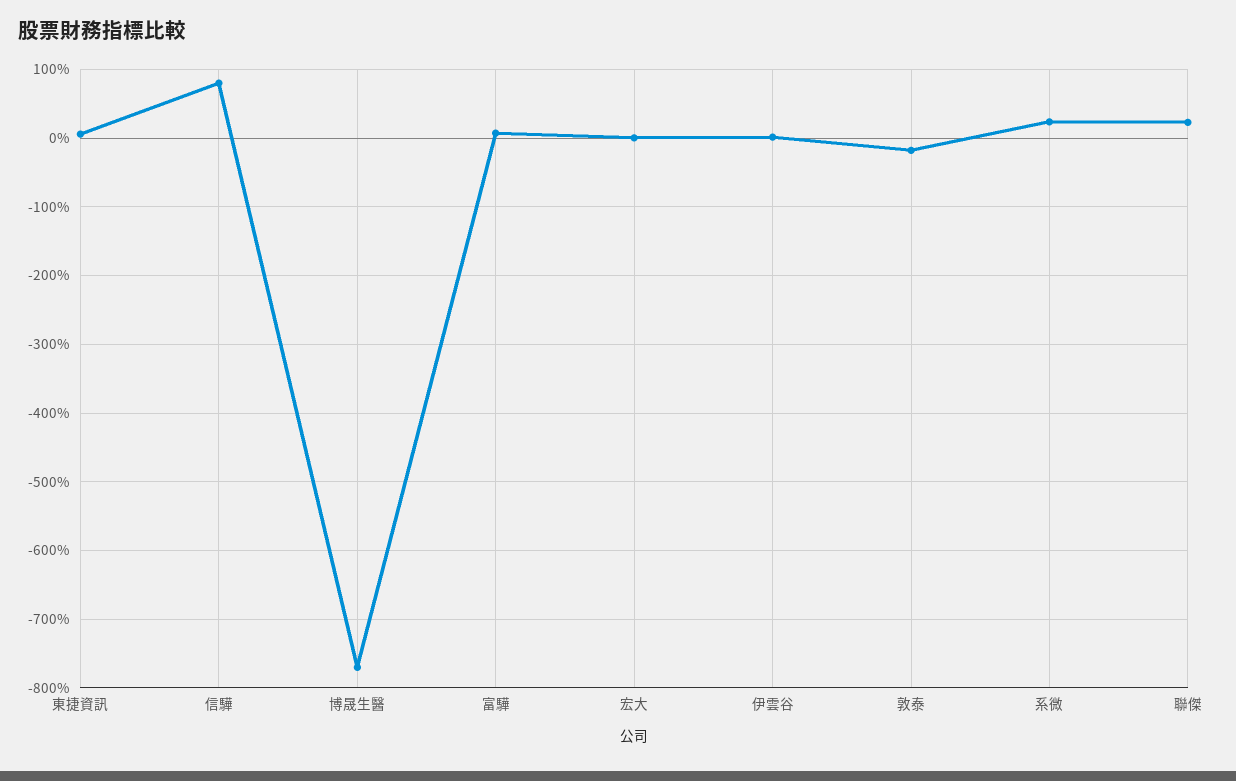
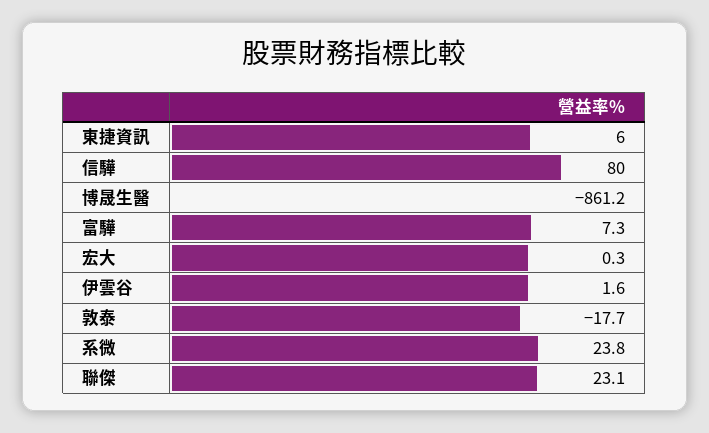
博晟生醫: -770 -> -861.2

